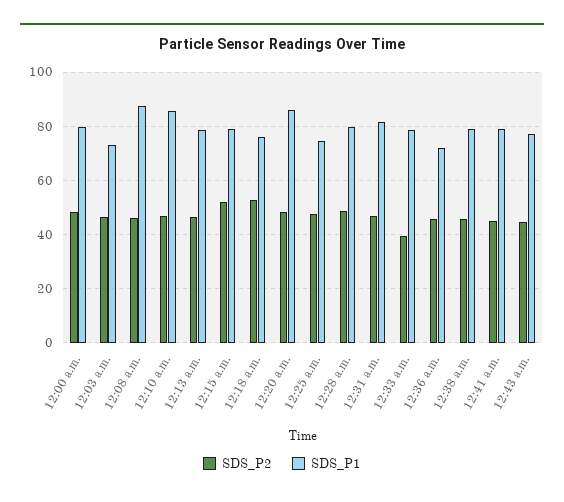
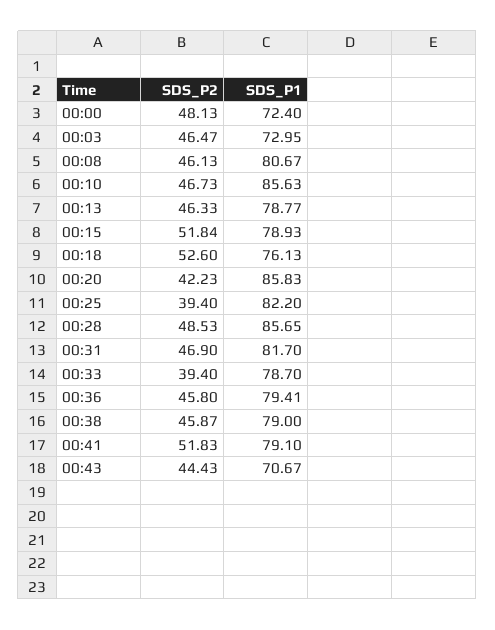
SDS_P1, 12:00 a.m.: 80 -> 72.4
SDS_P1, 12:08 a.m.: 87.5 -> 80.67
SDS_P2, 12:20 a.m.: 47.5 -> 42.23
SDS_P2, 12:25 a.m.: 47.5 -> 39.4
SDS_P1, 12:25 a.m.: 75 -> 82.2
SDS_P1, 12:28 a.m.: 80 -> 85.65
SDS_P1, 12:36 a.m.: 72.5 -> 79.41
SDS_P2, 12:41 a.m.: 45 -> 51.83
SDS_P1, 12:43 a.m.: 77.5 -> 70.67

